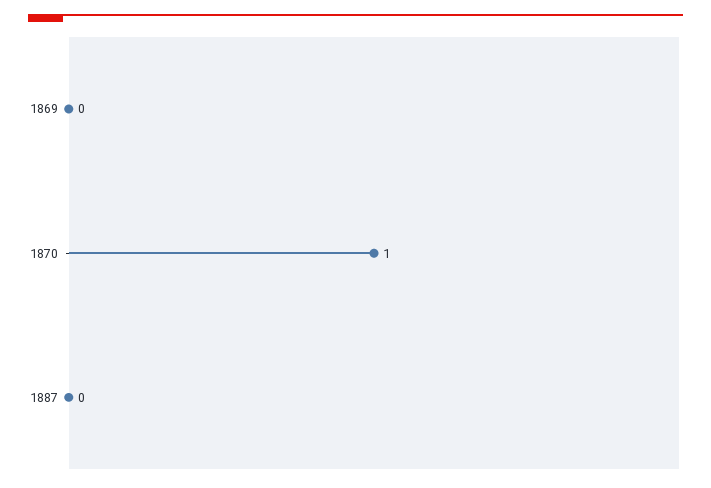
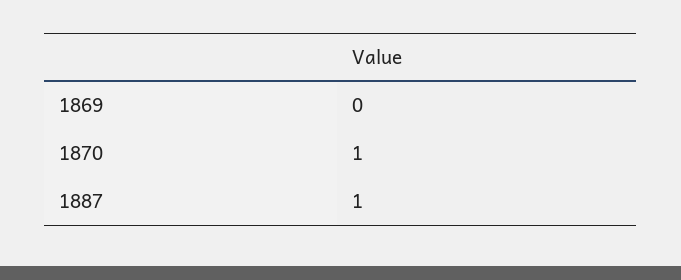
1887: 0 -> 1

